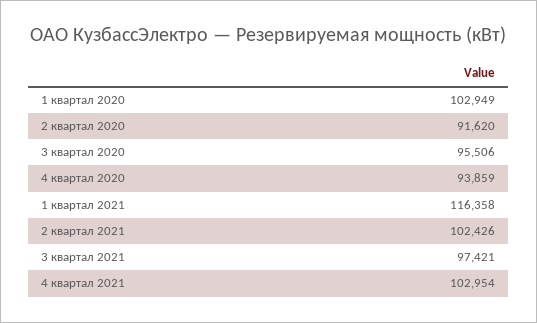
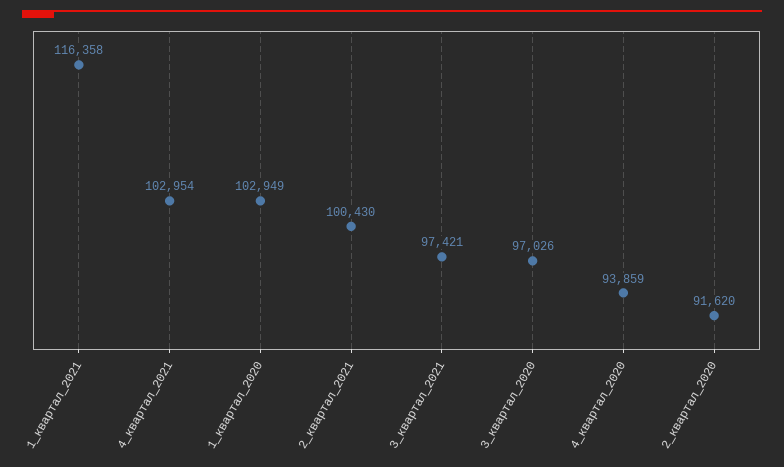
3 квартал 2020: 95506 -> 97026
2 квартал 2021: 102426 -> 100430

